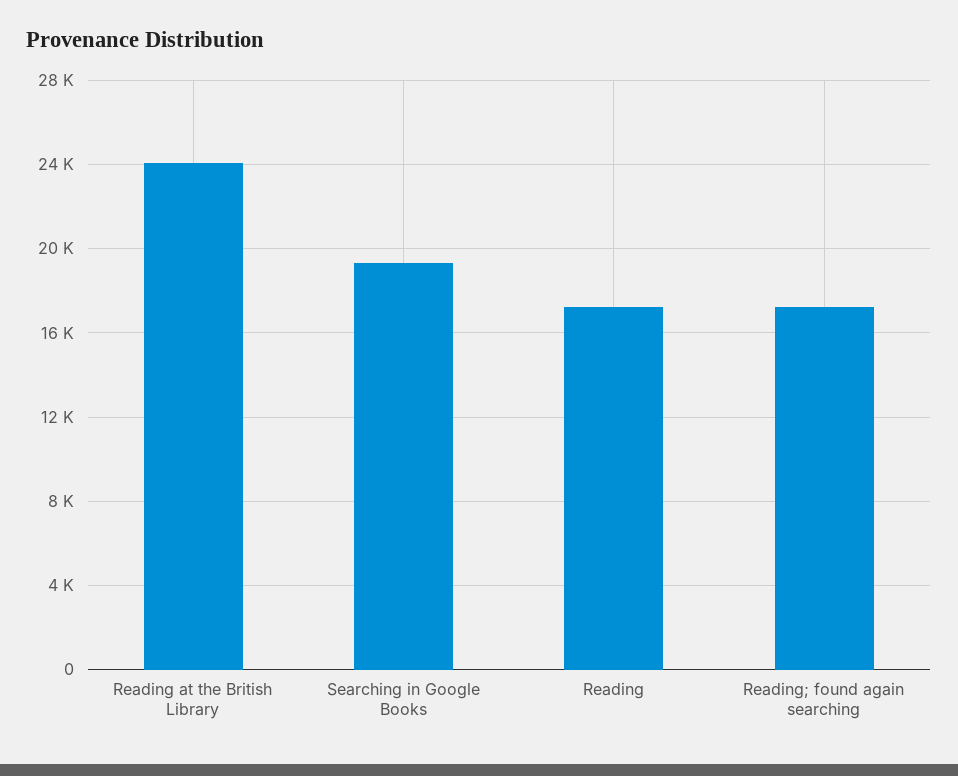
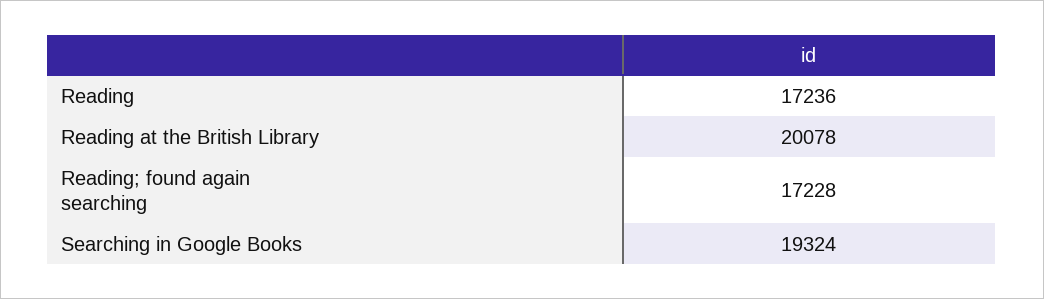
Reading at the British Library: 24000 -> 20078

